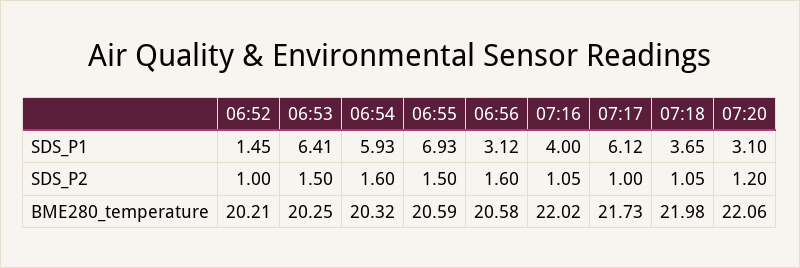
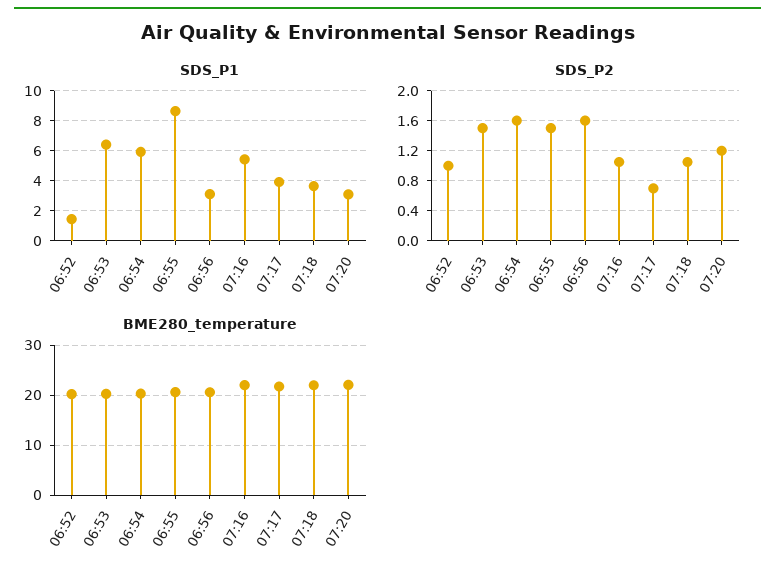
SDS_P1, 06:55: 6.93 -> 8.5
SDS_P1, 07:16: 4 -> 5.5
SDS_P1, 07:17: 6.12 -> 4
SDS_P2, 07:17: 1 -> 0.7

